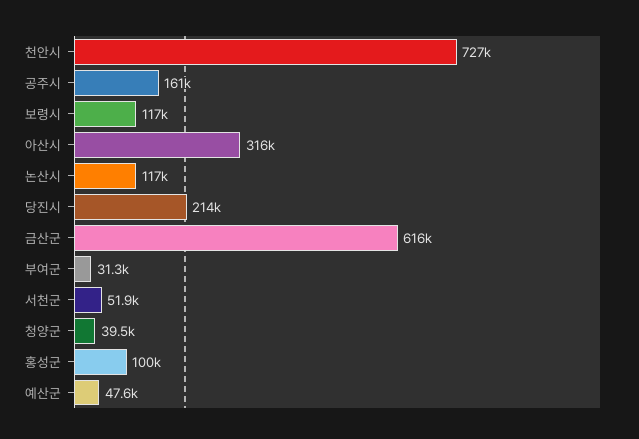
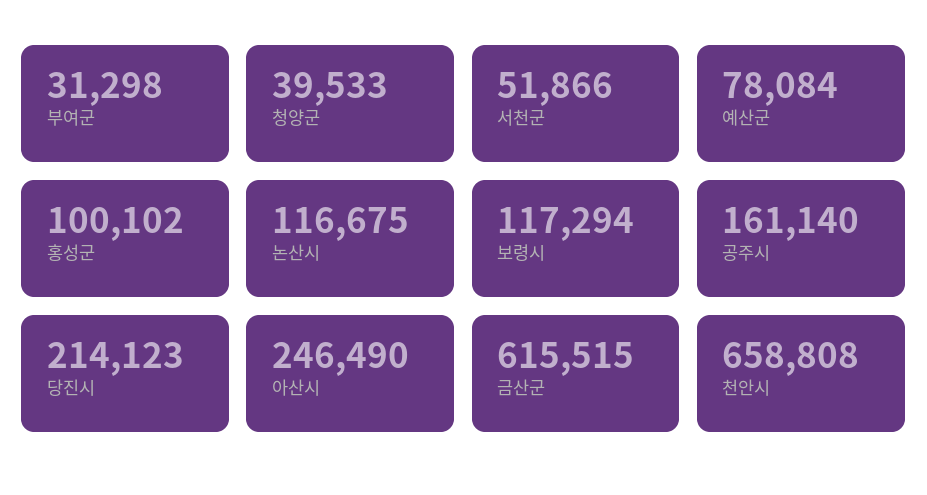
천안시: 727000 -> 658808
아산시: 316000 -> 246490
예산군: 47600 -> 78084

